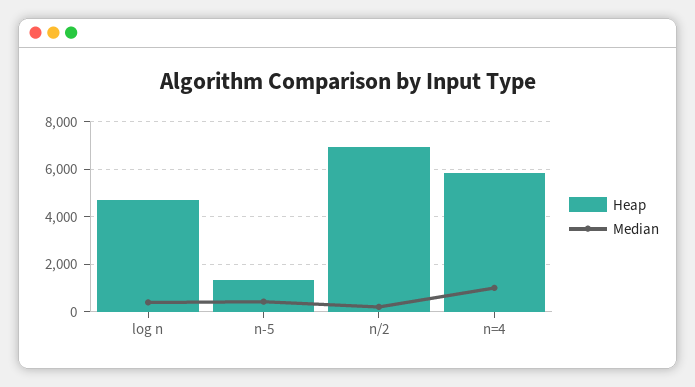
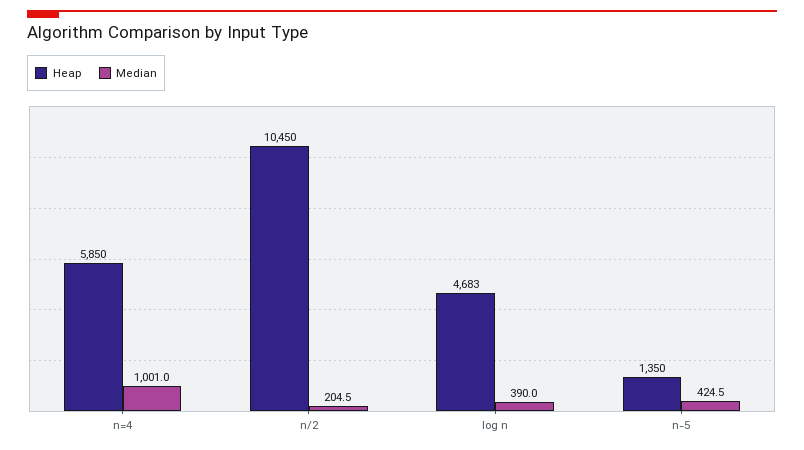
Heap, n/2: 7000 -> 10450

